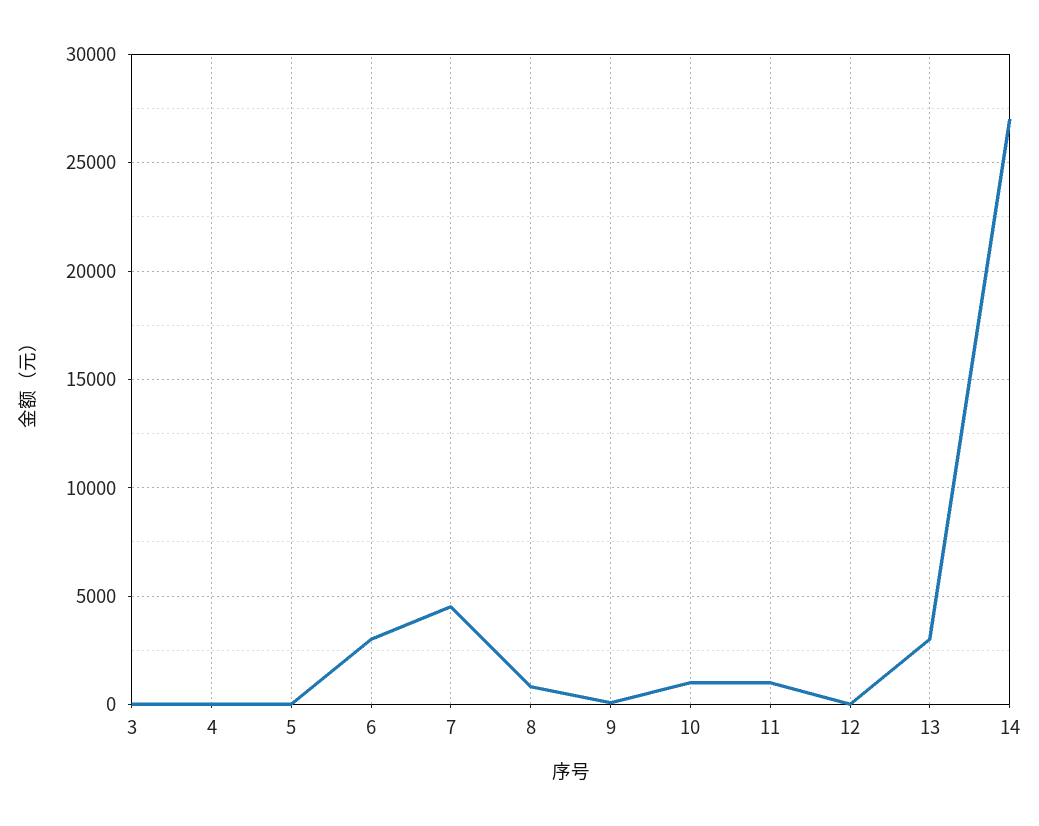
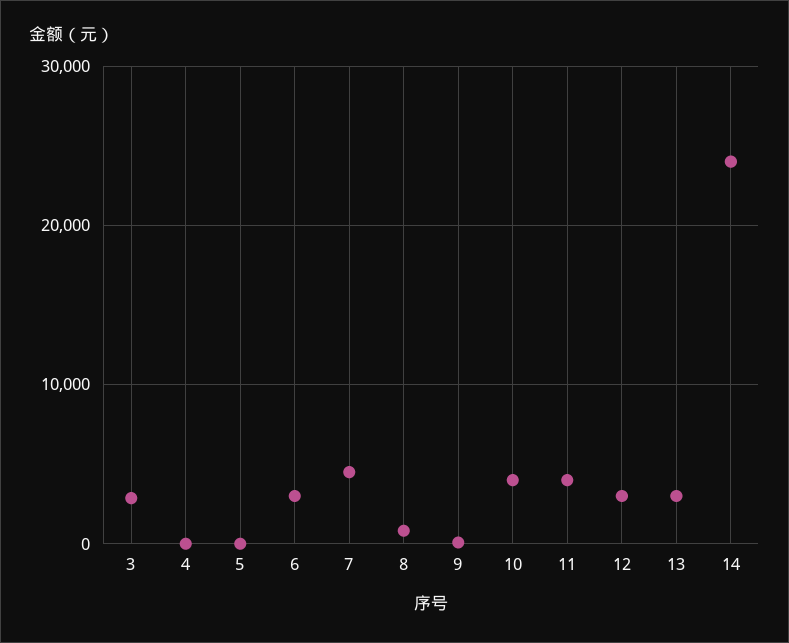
3: 0 -> 3000
10: 1000 -> 4000
11: 1000 -> 4000
12: 0 -> 3000
14: 27000 -> 24000

